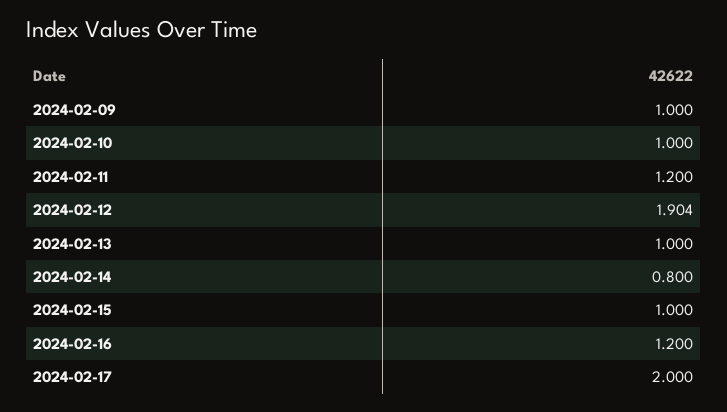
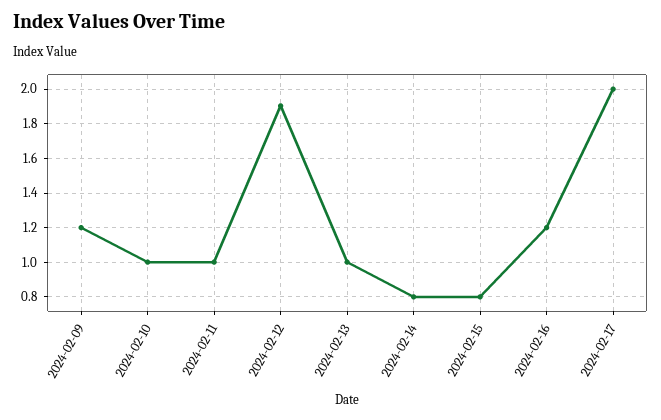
2024-02-09: 1 -> 1.2
2024-02-11: 1.2 -> 1
2024-02-15: 1 -> 0.8

